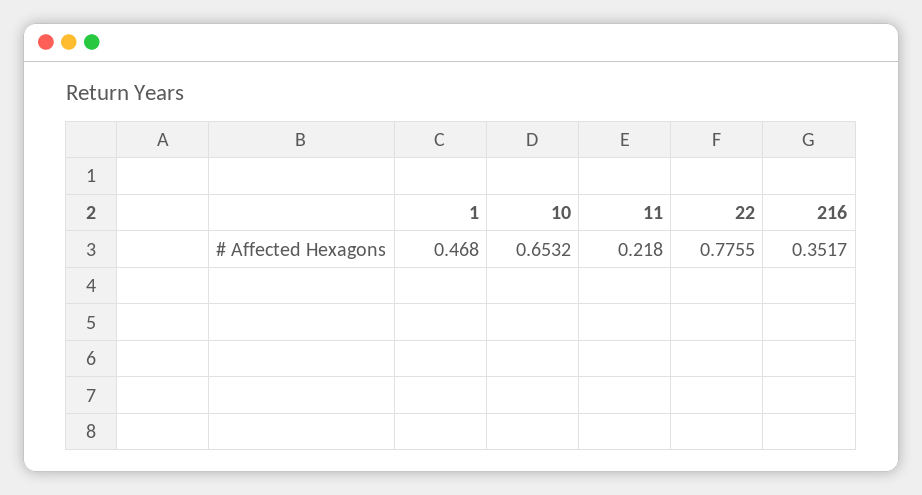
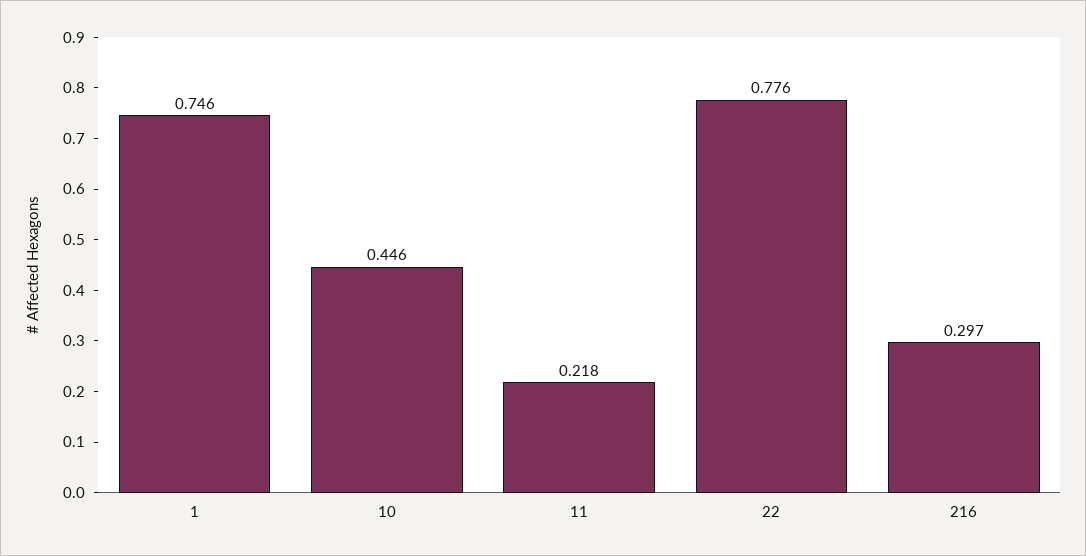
1: 0.468 -> 0.746
10: 0.6532 -> 0.446
216: 0.3517 -> 0.297

